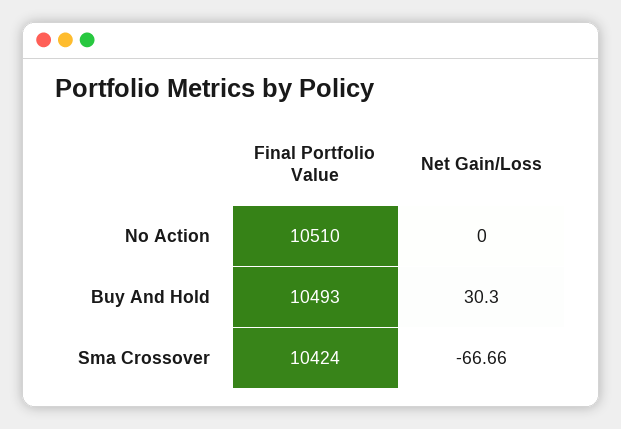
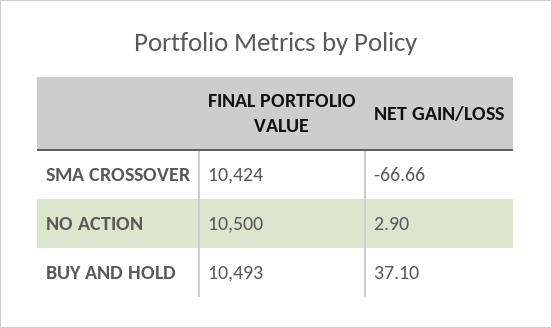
Final Portfolio Value, No Action: 10510 -> 10500
Net Gain/Loss, No Action: 0 -> 2.9
Net Gain/Loss, Buy And Hold: 30.3 -> 37.1

